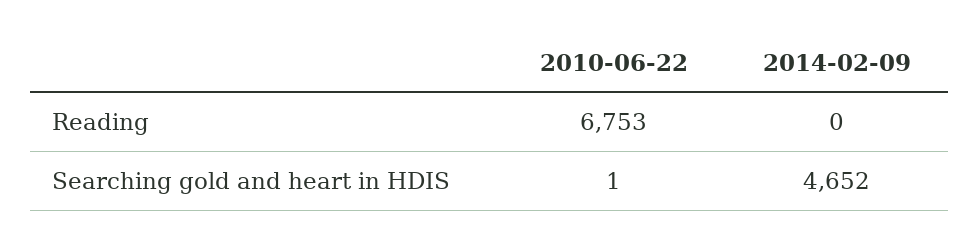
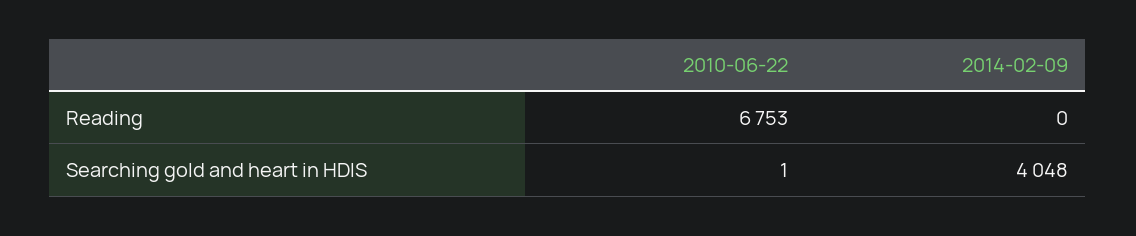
2014-02-09, Searching gold and heart in HDIS: 4652 -> 4048

